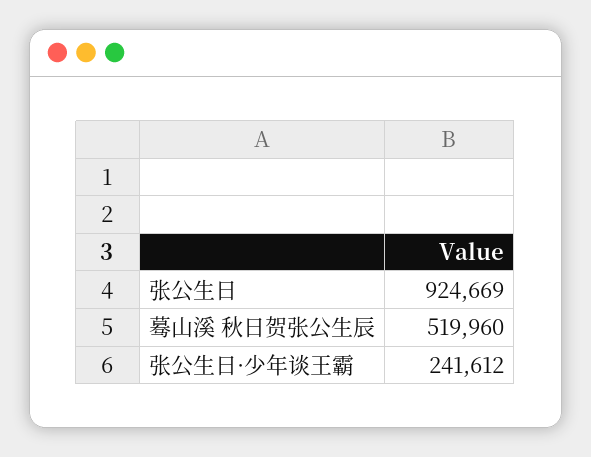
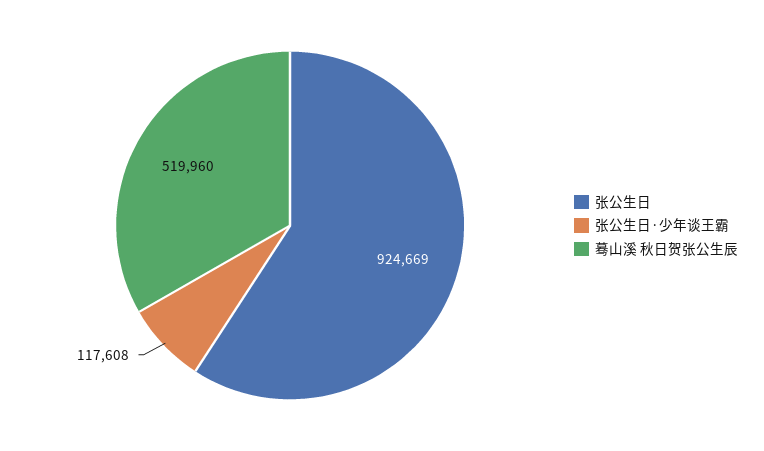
张公生日·少年谈王霸: 241612 -> 117608

